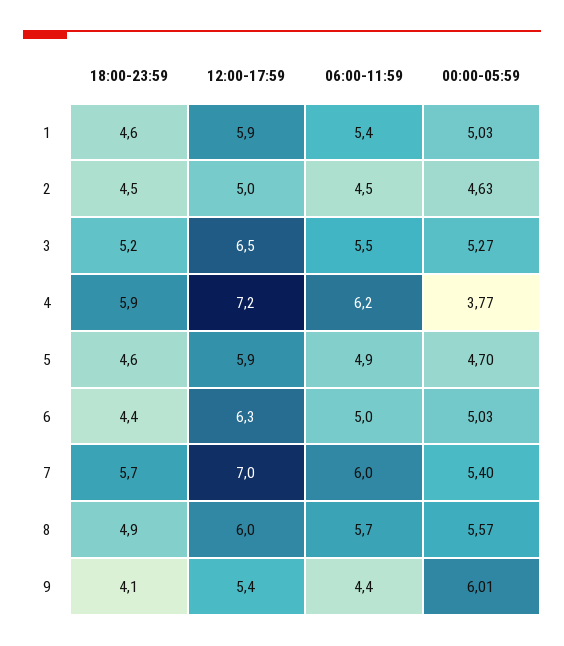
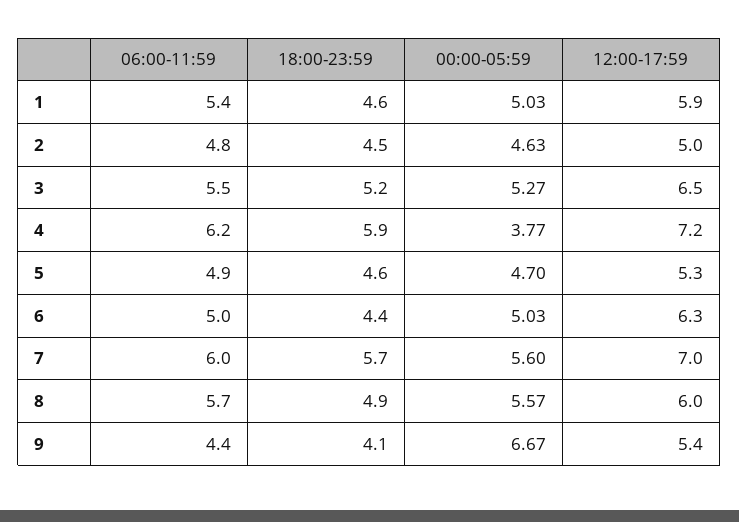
06:00-11:59, 2: 4.5 -> 4.8
12:00-17:59, 5: 5.9 -> 5.3
00:00-05:59, 7: 5.4 -> 5.6
00:00-05:59, 9: 6.01 -> 6.67

